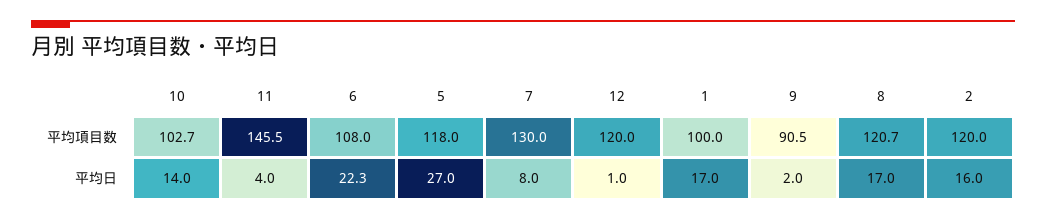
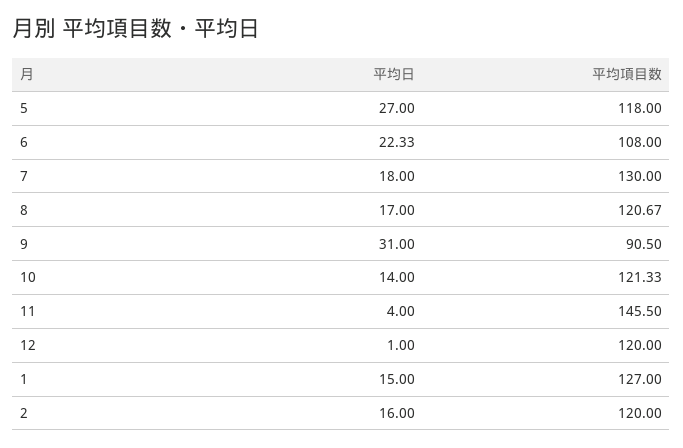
10, 平均項目数: 102.7 -> 121.33
1, 平均項目数: 100 -> 127
7, 平均日: 8 -> 18
1, 平均日: 17 -> 15
9, 平均日: 2 -> 31

